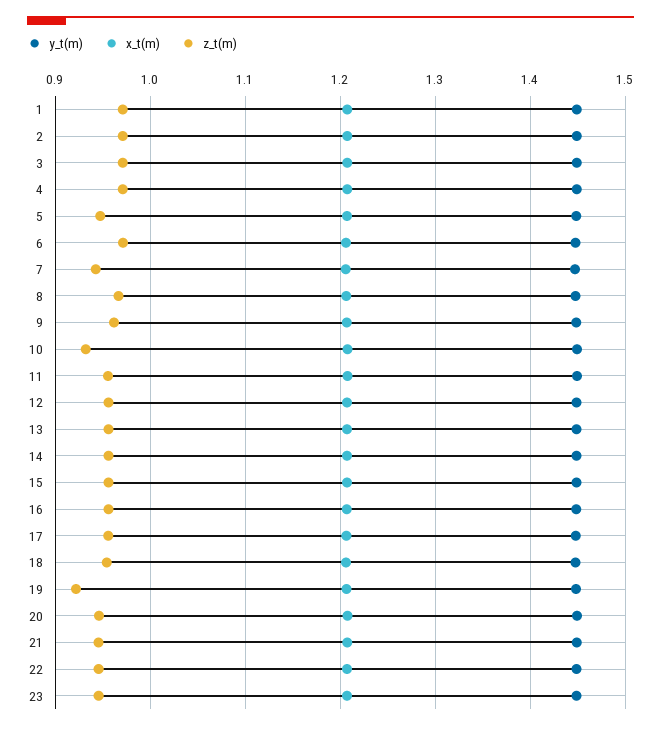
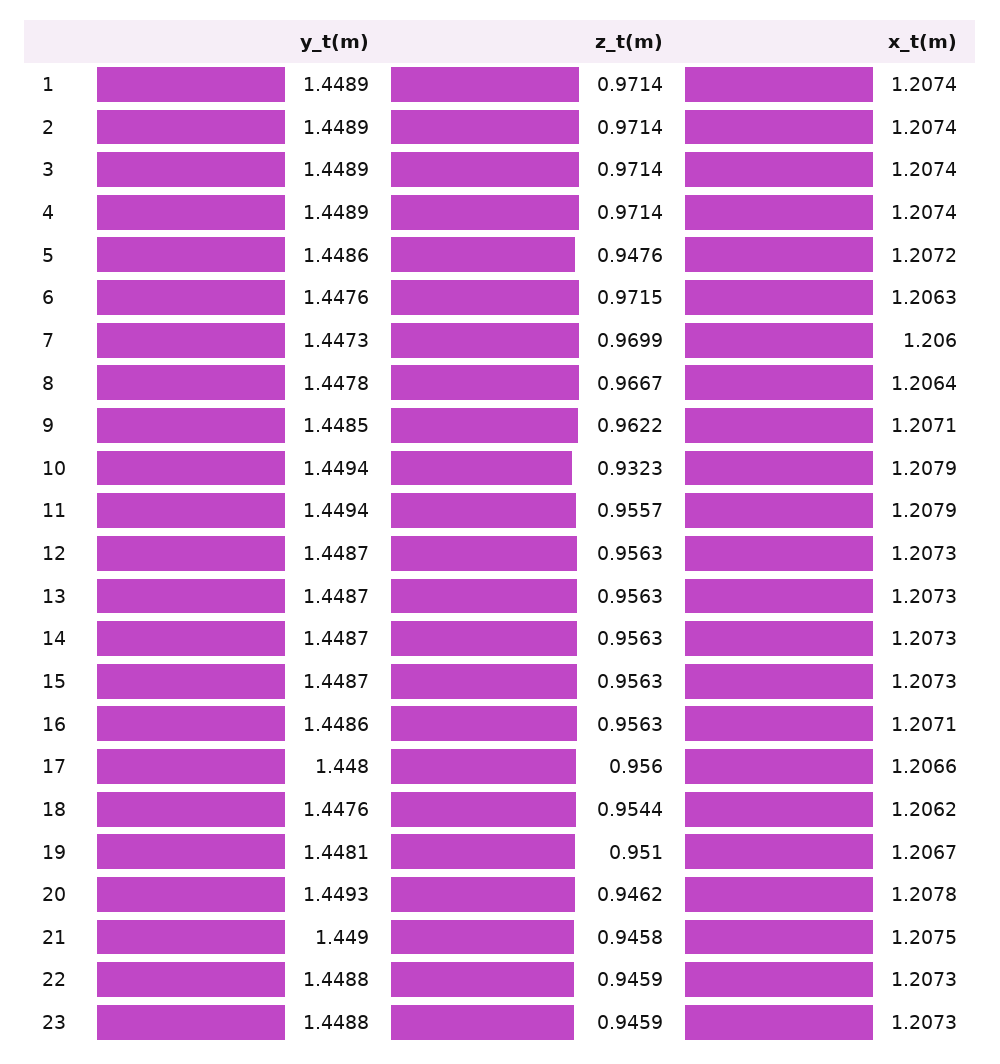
z_t(m), 7: 0.94 -> 0.9699
z_t(m), 19: 0.92 -> 0.951

